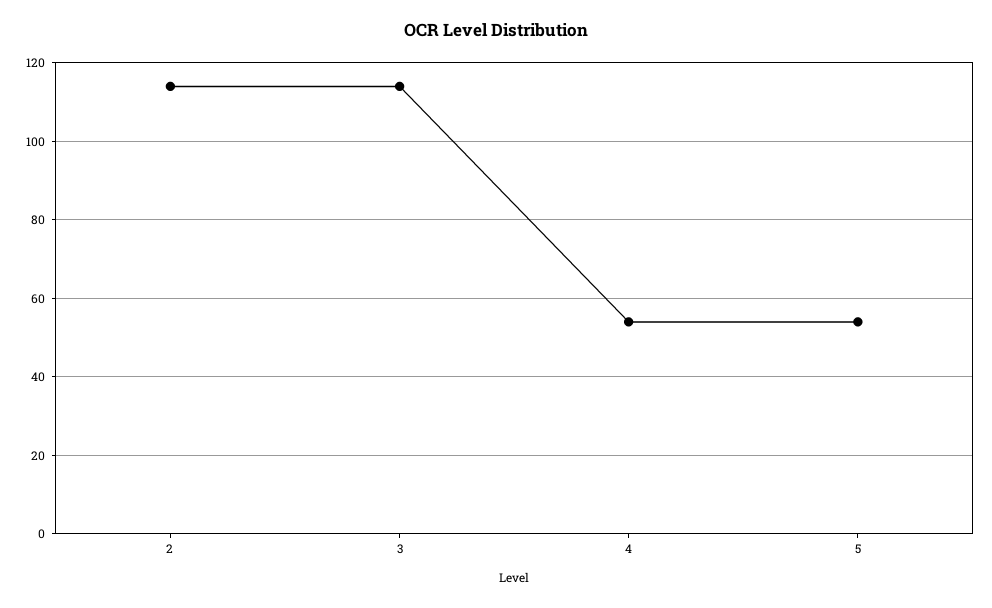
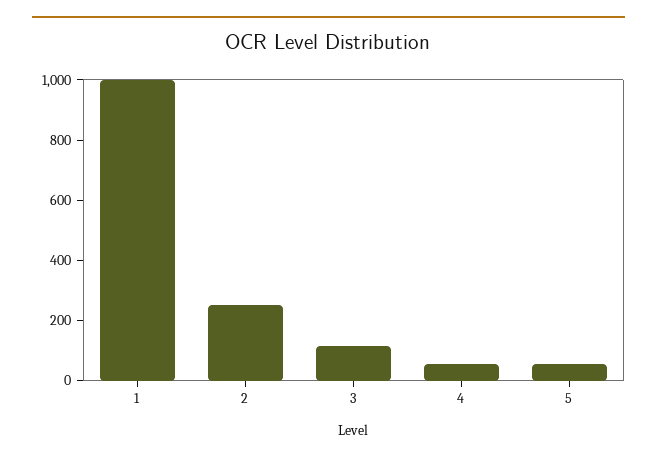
2: 115 -> 250
1: none -> 1000

